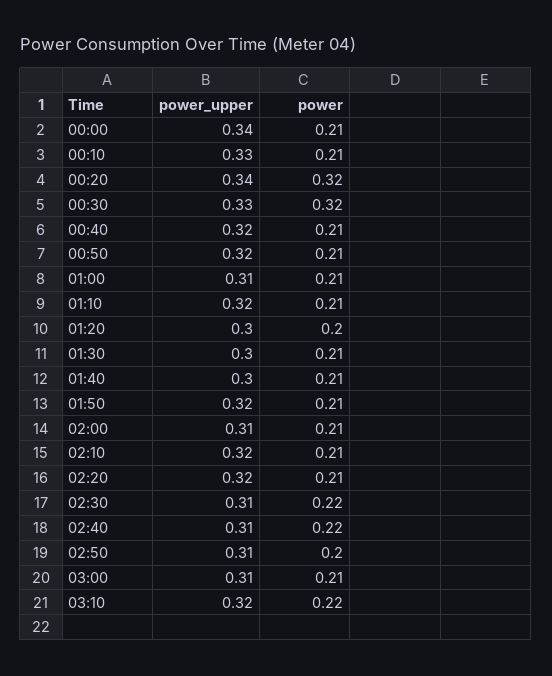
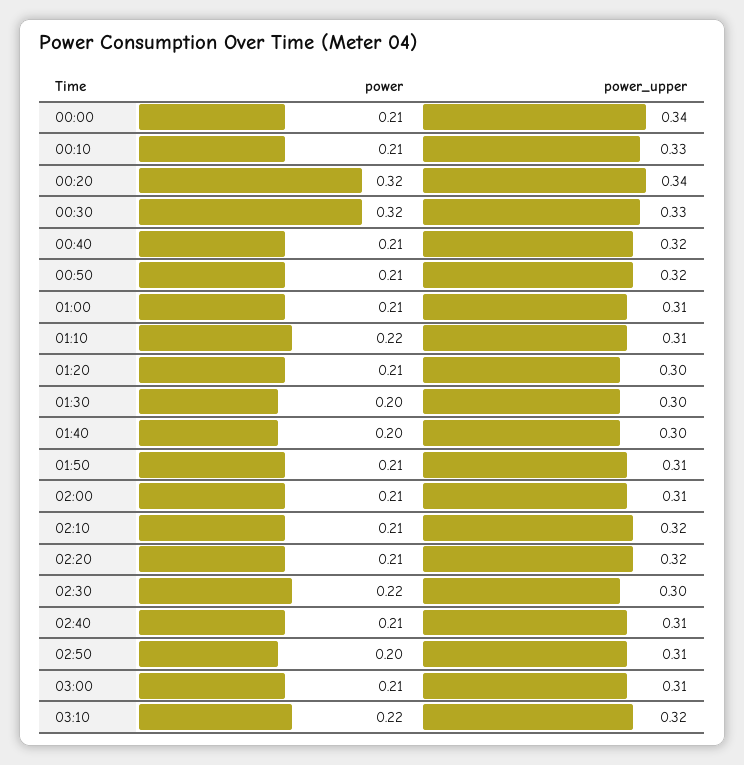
power_upper, 01:10: 0.32 -> 0.31
power, 01:10: 0.21 -> 0.22
power, 01:20: 0.2 -> 0.21
power, 01:30: 0.21 -> 0.2
power, 01:40: 0.21 -> 0.2
power_upper, 01:50: 0.32 -> 0.31
power_upper, 02:30: 0.31 -> 0.3
power, 02:40: 0.22 -> 0.21

